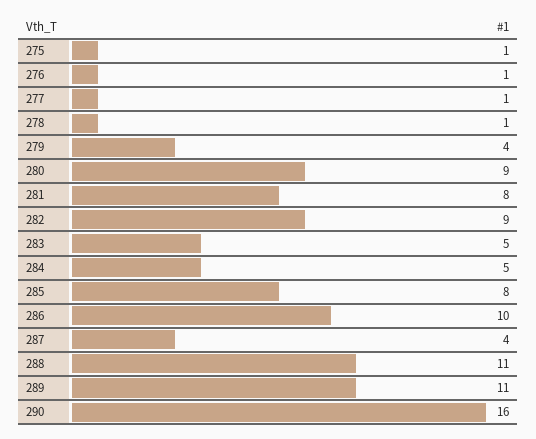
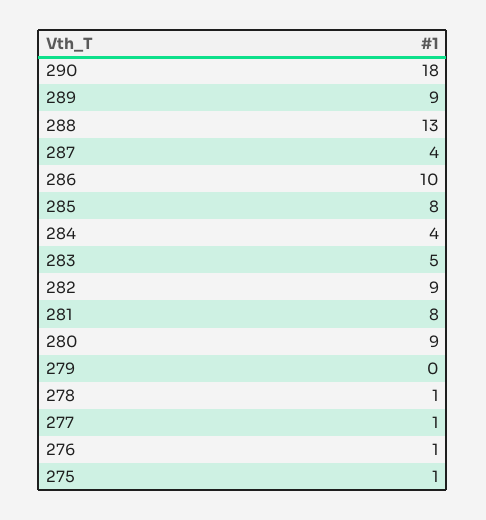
279: 4 -> 0
284: 5 -> 4
288: 11 -> 13
289: 11 -> 9
290: 16 -> 18

